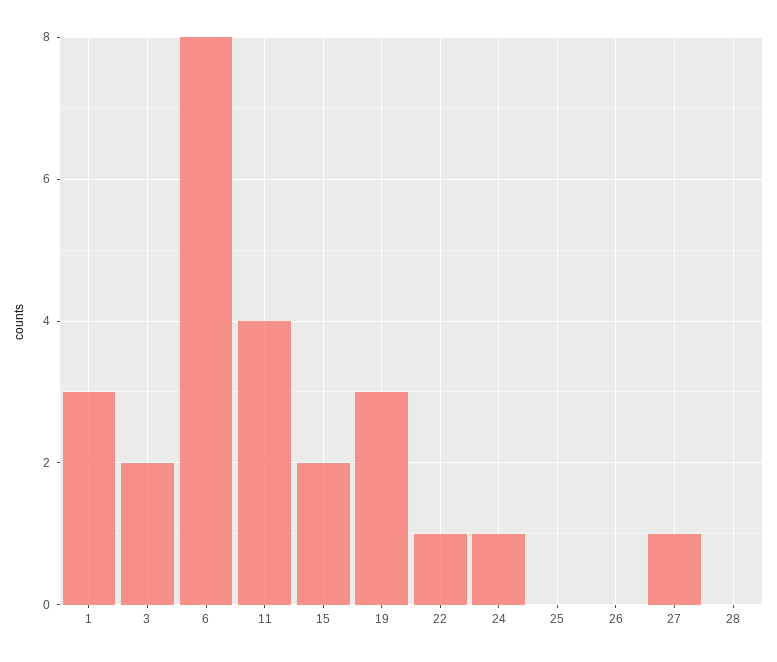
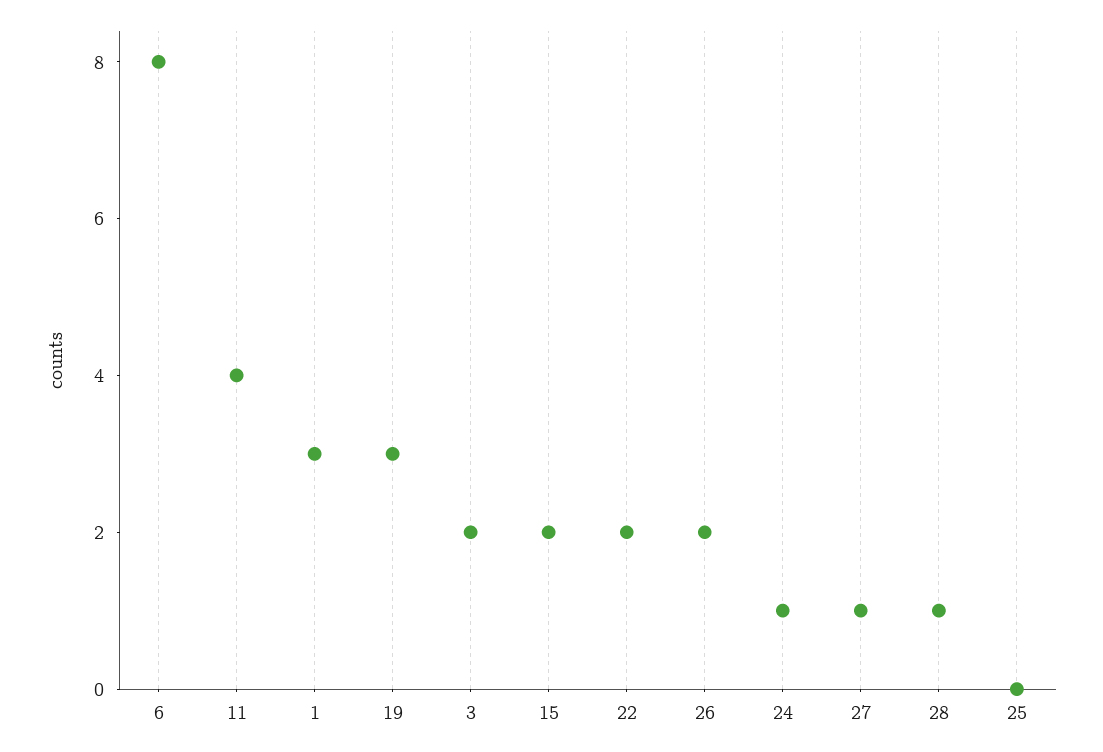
22: 1 -> 2
26: 0 -> 2
28: 0 -> 1

